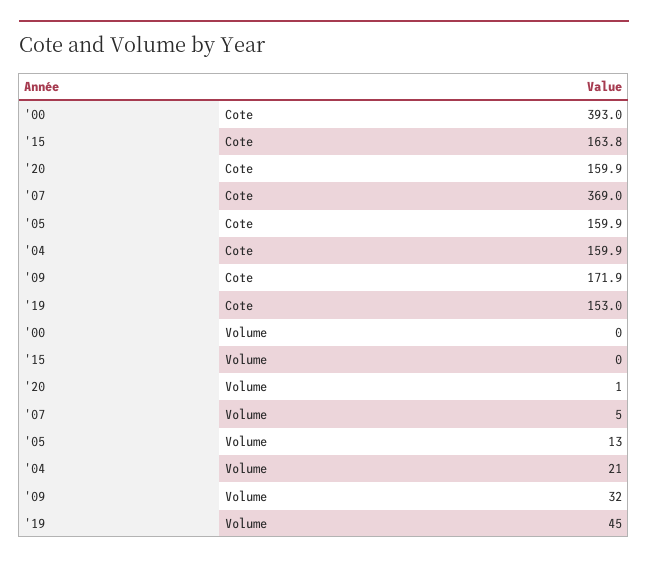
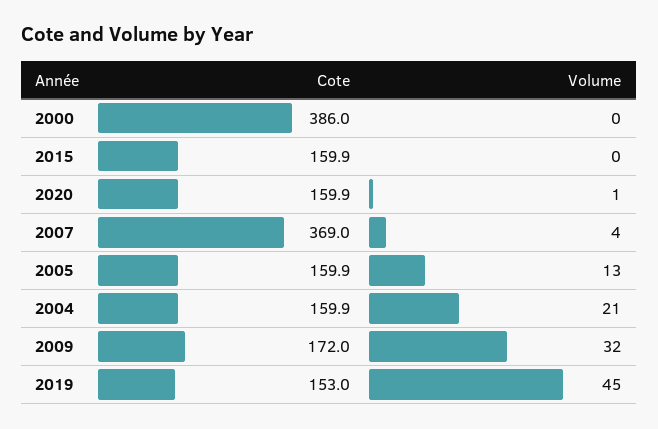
'00, Cote: 393 -> 386
'15, Cote: 163.8 -> 159.9
'09, Cote: 171.9 -> 172
'07, Volume: 5 -> 4

